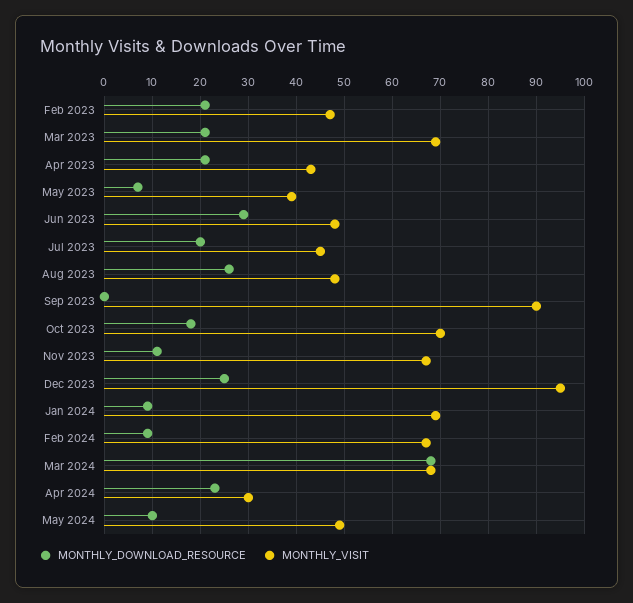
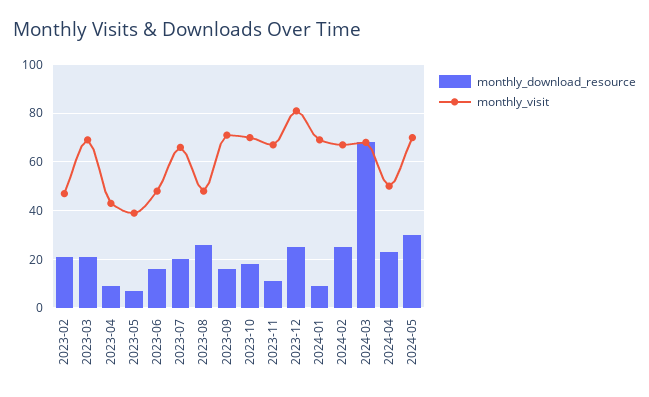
MONTHLY_DOWNLOAD_RESOURCE, Apr 2023: 20 -> 10
MONTHLY_DOWNLOAD_RESOURCE, Jun 2023: 30 -> 15
MONTHLY_VISIT, Jul 2023: 45 -> 65
MONTHLY_DOWNLOAD_RESOURCE, Sep 2023: 0 -> 15
MONTHLY_VISIT, Sep 2023: 90 -> 70
MONTHLY_VISIT, Dec 2023: 95 -> 80
MONTHLY_DOWNLOAD_RESOURCE, Feb 2024: 10 -> 25
MONTHLY_VISIT, Apr 2024: 30 -> 50
MONTHLY_DOWNLOAD_RESOURCE, May 2024: 10 -> 30
MONTHLY_VISIT, May 2024: 50 -> 70

